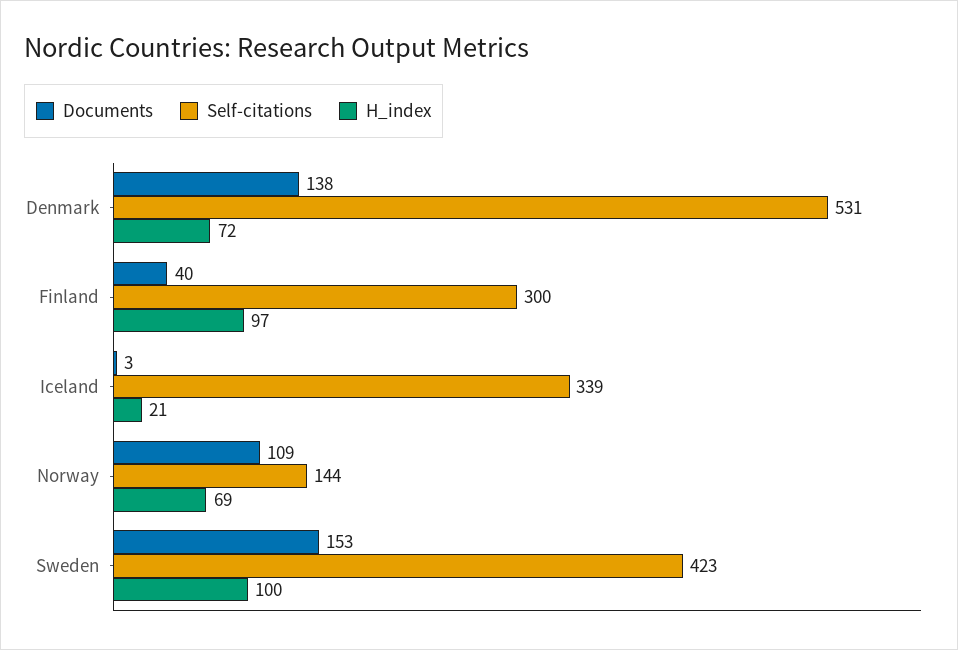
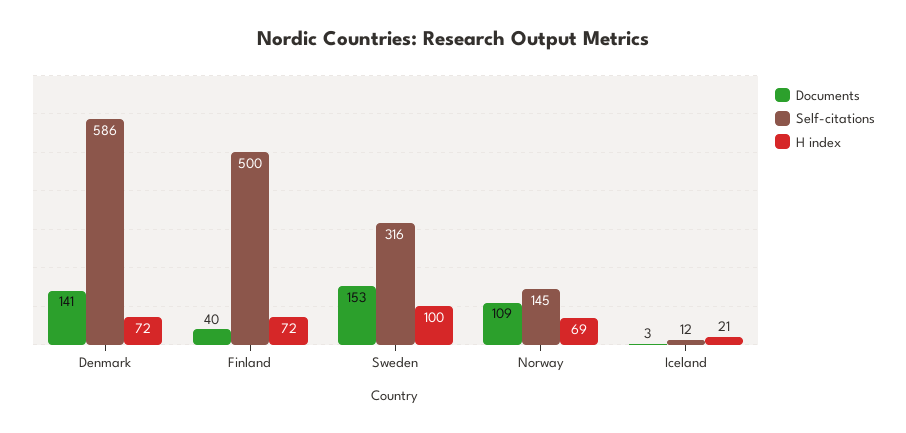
Documents, Denmark: 138 -> 141
Self-citations, Denmark: 531 -> 586
Self-citations, Finland: 300 -> 500
H_index, Finland: 97 -> 72
Self-citations, Iceland: 339 -> 12
Self-citations, Norway: 144 -> 145
Self-citations, Sweden: 423 -> 316

